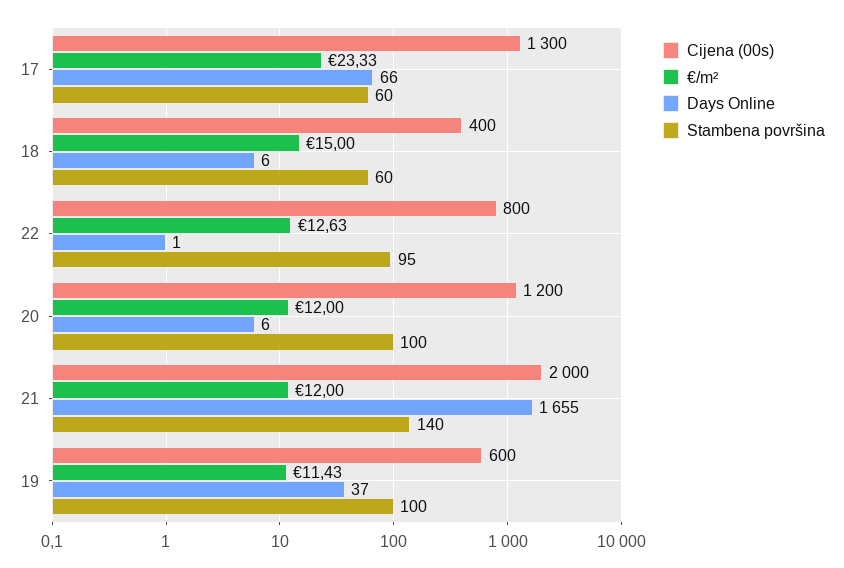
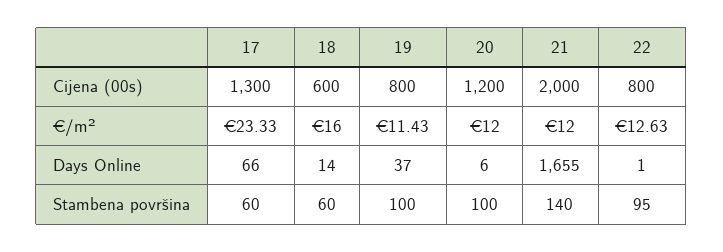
Cijena (00s), 18: 400 -> 600
€/m², 18: 15 -> 16
Days Online, 18: 6 -> 14
Cijena (00s), 19: 600 -> 800

